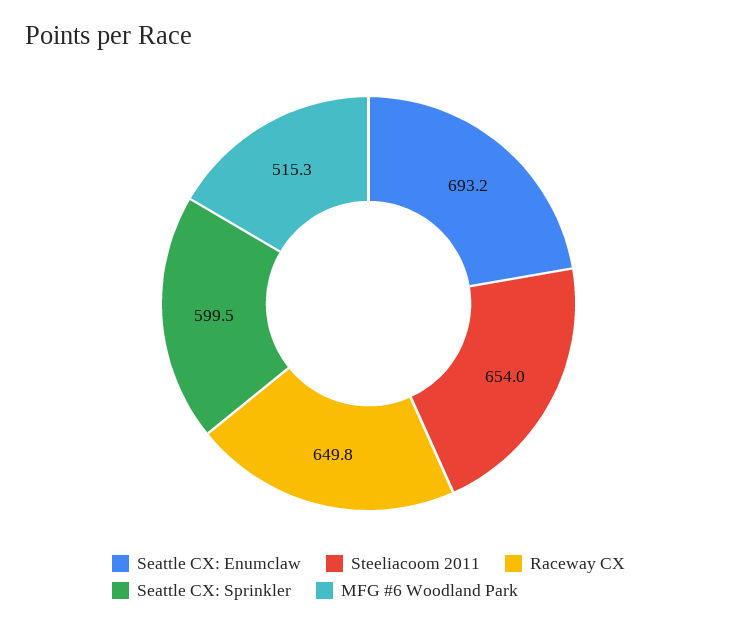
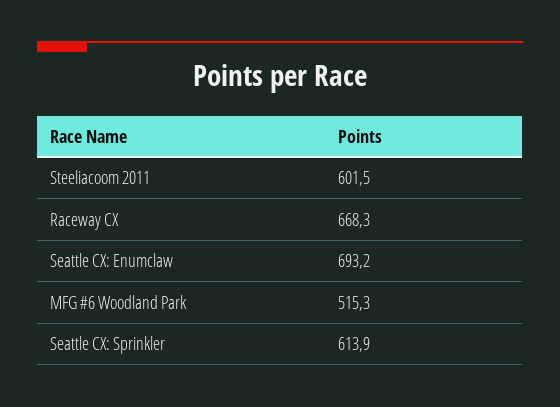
Steeliacoom 2011: 654 -> 601.5
Raceway CX: 649.8 -> 668.3
Seattle CX: Sprinkler: 599.5 -> 613.9

